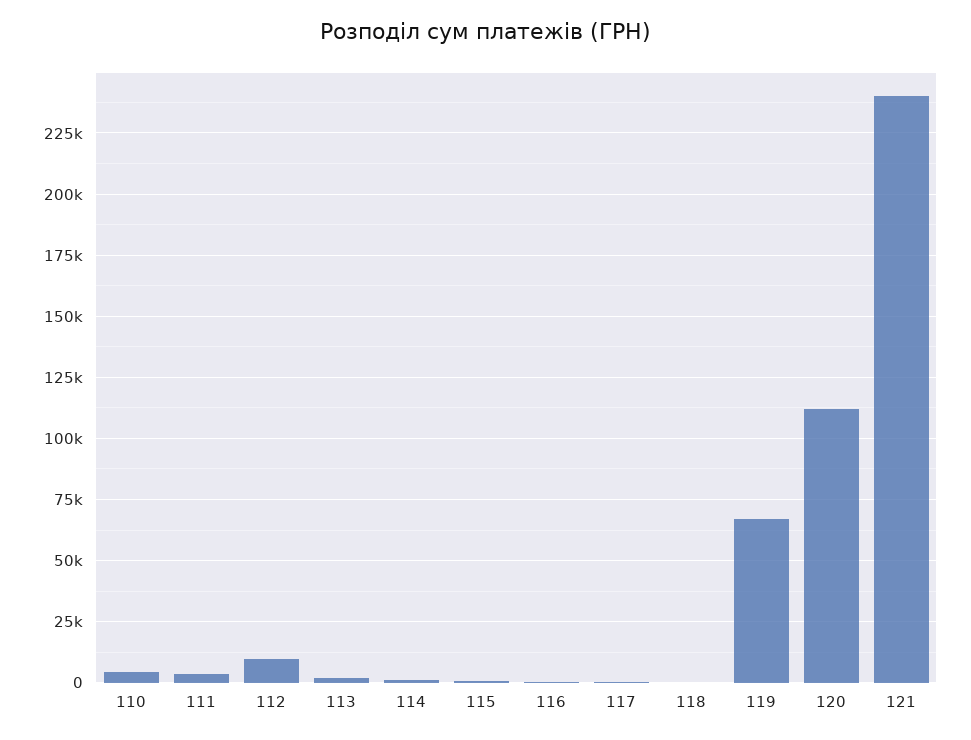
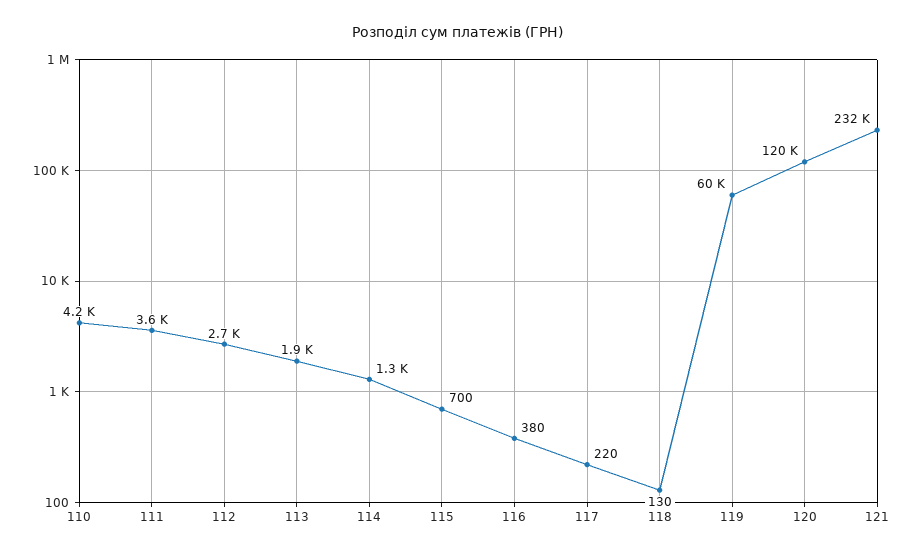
112: 10000 -> 2700
119: 67500 -> 60000
120: 112500 -> 120000
121: 240000 -> 232000

